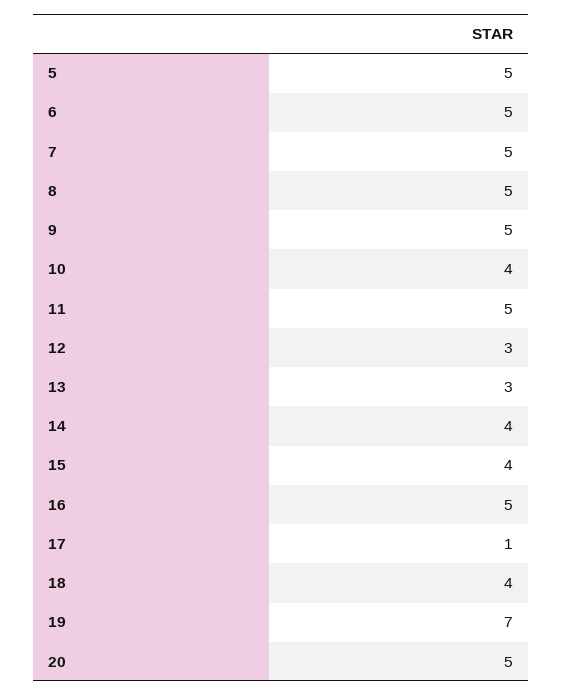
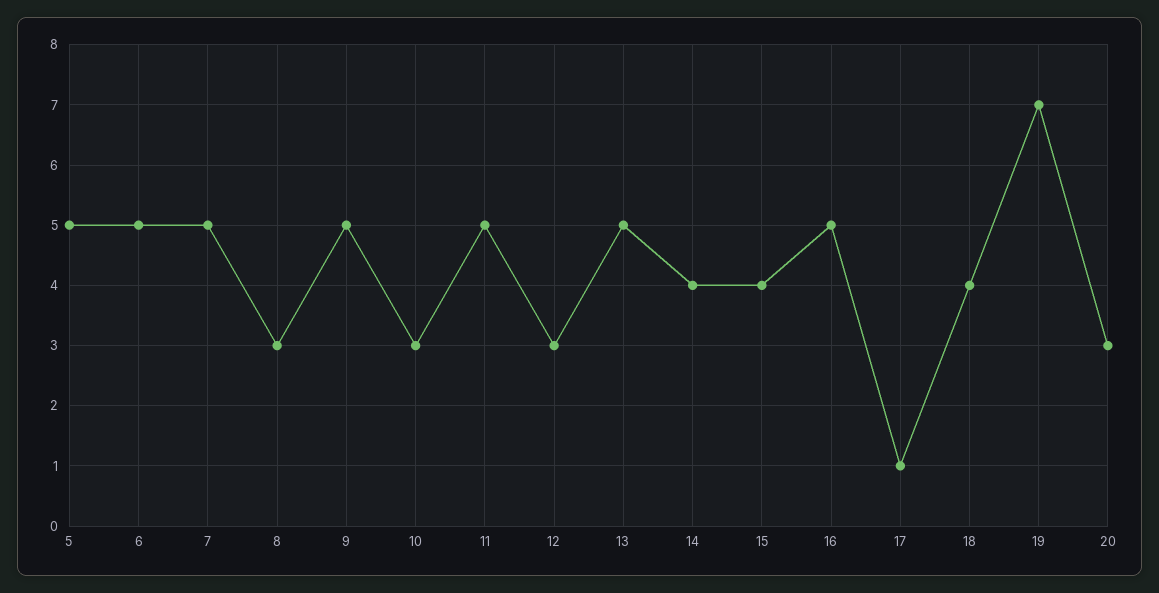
8: 5 -> 3
10: 4 -> 3
13: 3 -> 5
20: 5 -> 3

